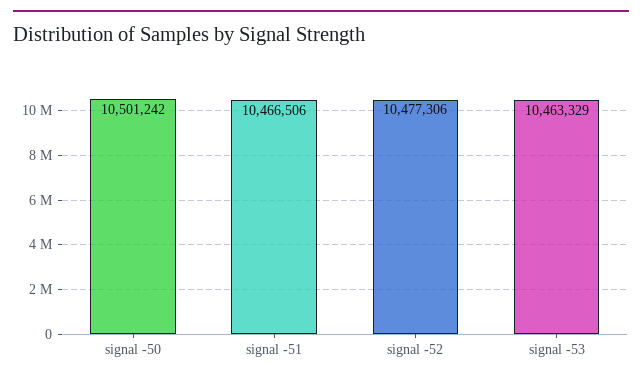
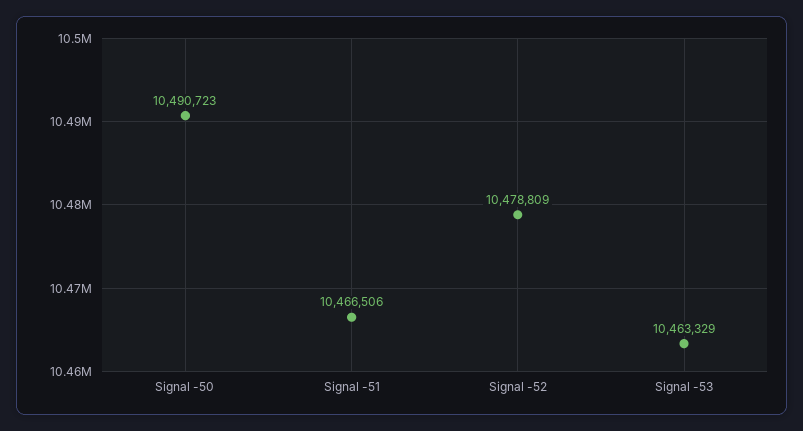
signal -50: 10501242 -> 10490723
signal -52: 10477306 -> 10478809

